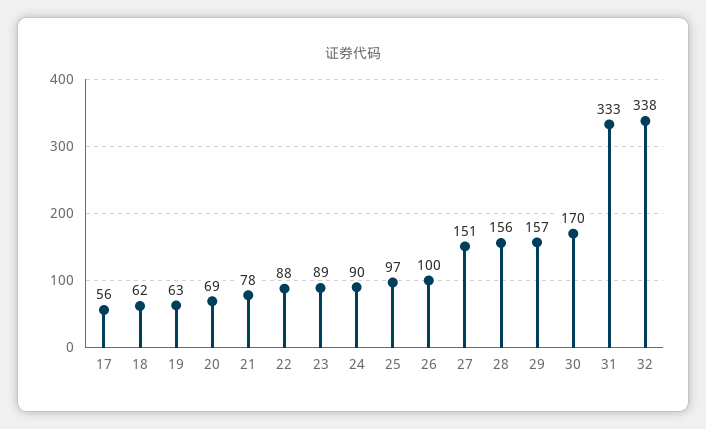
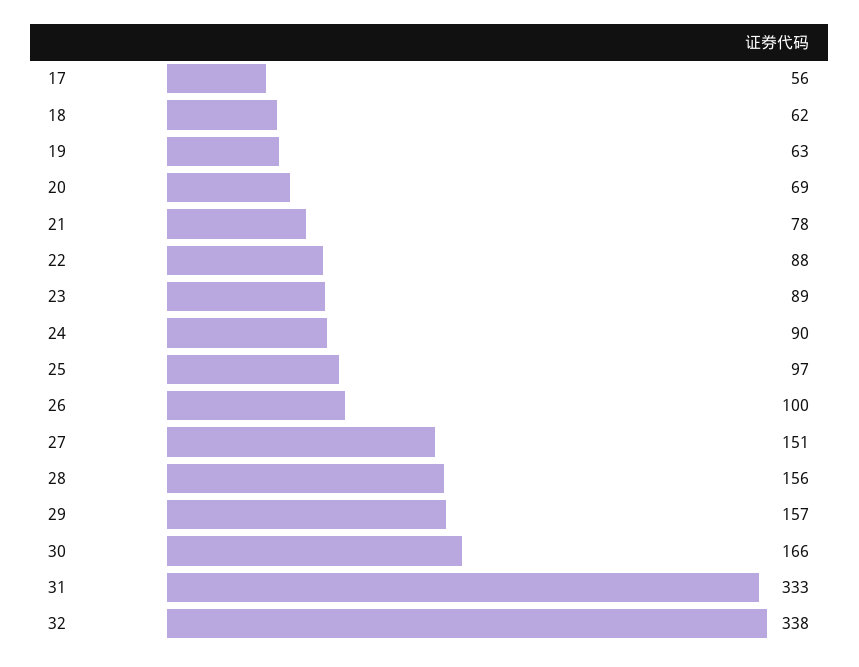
30: 170 -> 166

